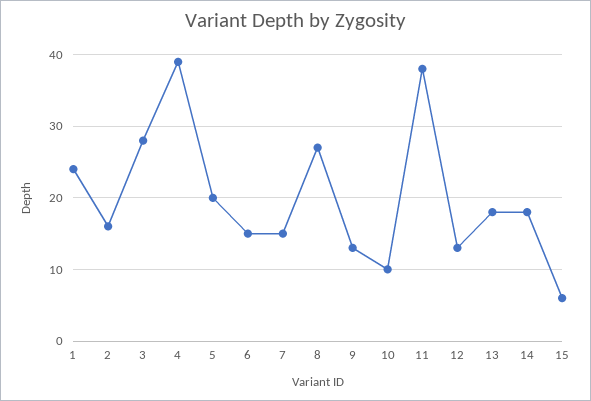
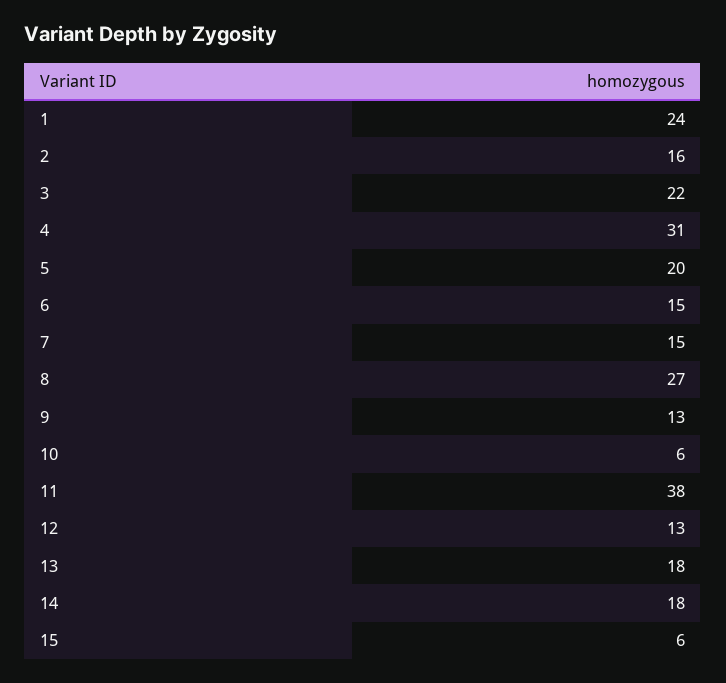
3: 28 -> 22
4: 39 -> 31
10: 10 -> 6

